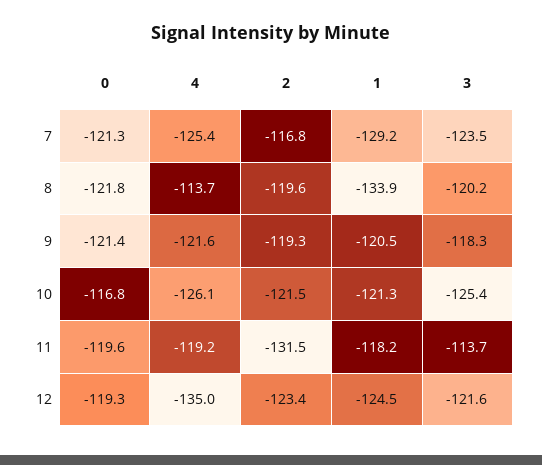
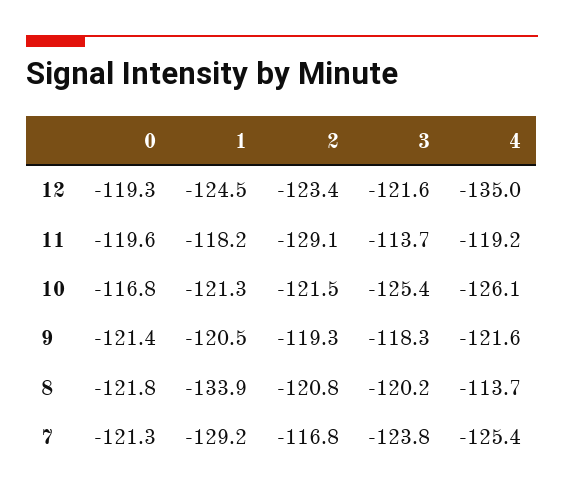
3, 7: -123.5 -> -123.8
2, 8: -119.6 -> -120.8
2, 11: -131.5 -> -129.1

